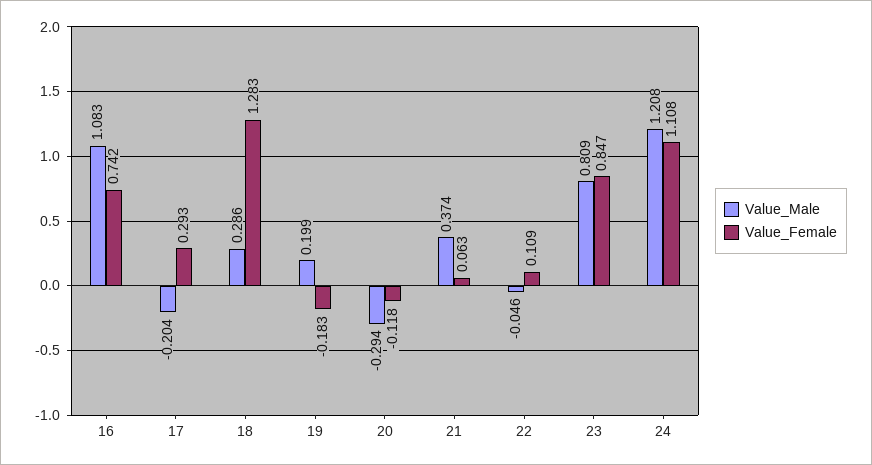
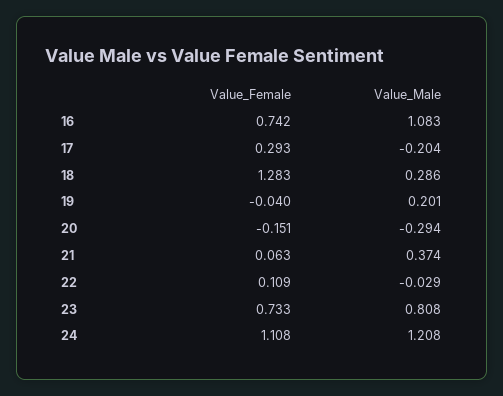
Value_Male, 19: 0.199 -> 0.201
Value_Female, 19: -0.183 -> -0.04
Value_Female, 20: -0.118 -> -0.151
Value_Male, 22: -0.046 -> -0.029
Value_Male, 23: 0.809 -> 0.808
Value_Female, 23: 0.847 -> 0.733

